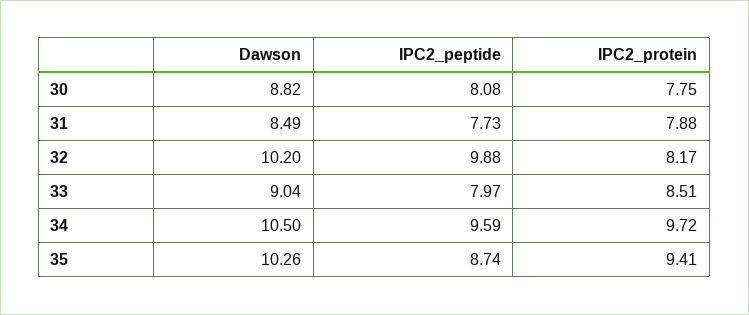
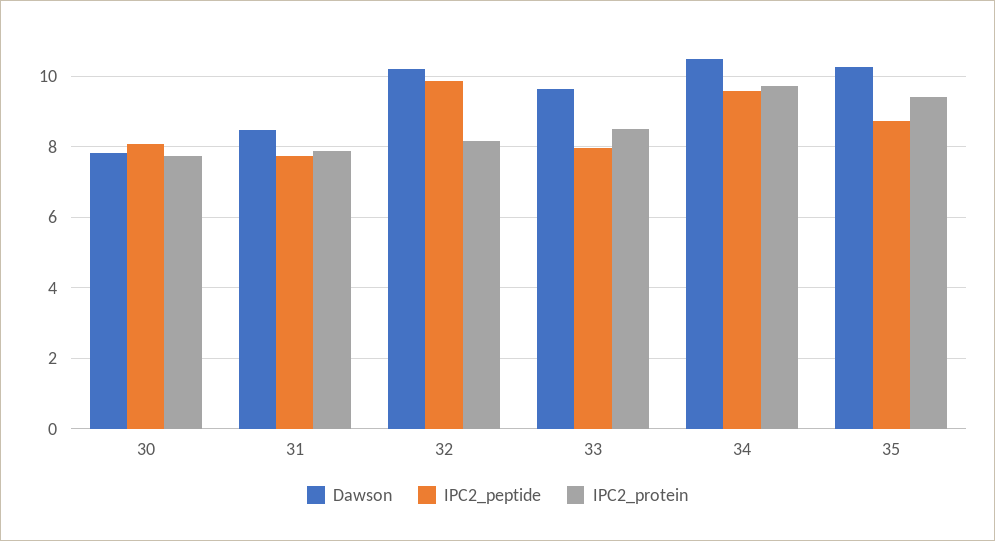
Dawson, 30: 8.82 -> 7.8
Dawson, 33: 9.04 -> 9.6

